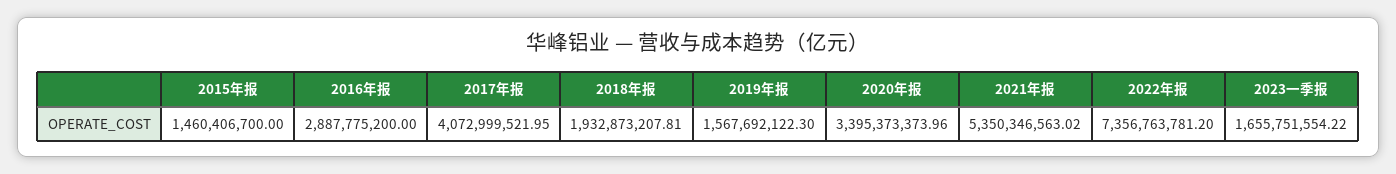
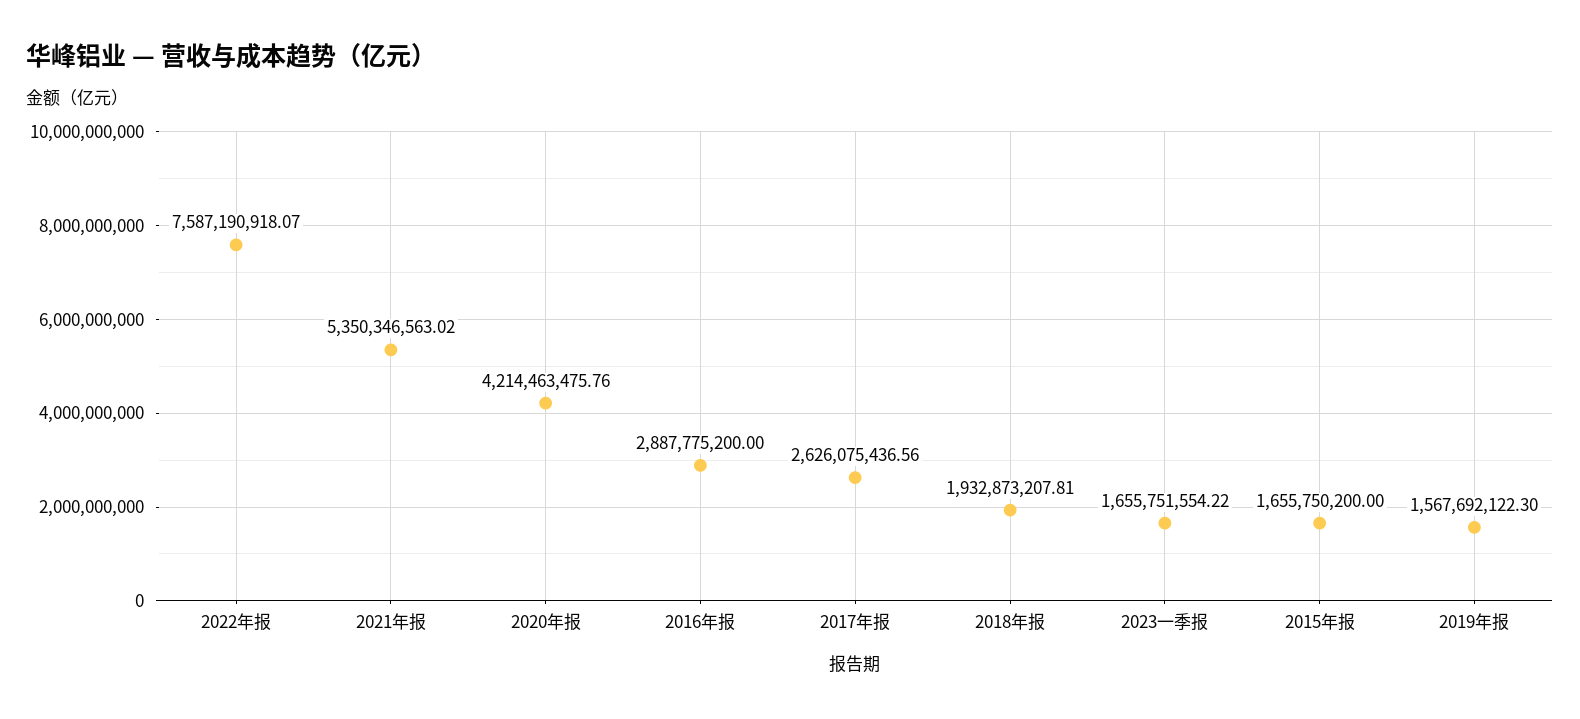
2015年报: 1460406700 -> 1655750200
2017年报: 4072999521.95 -> 2626075436.56
2020年报: 3395373373.96 -> 4214463475.76
2022年报: 7356763781.2 -> 7587190918.07

